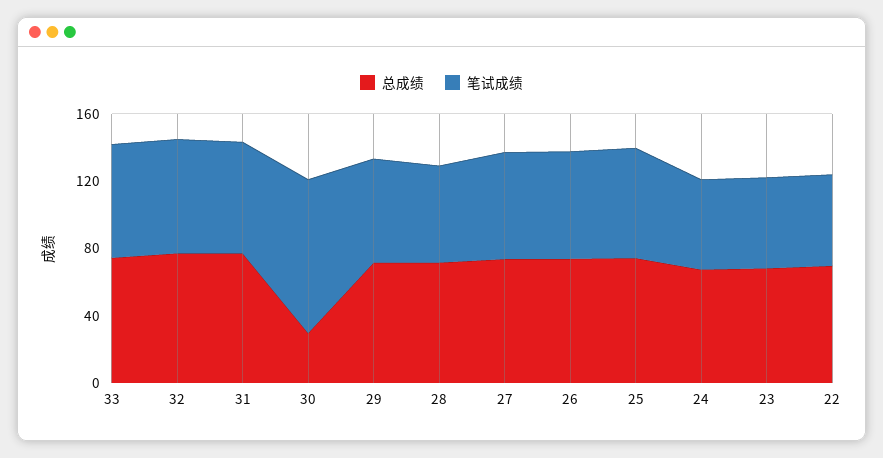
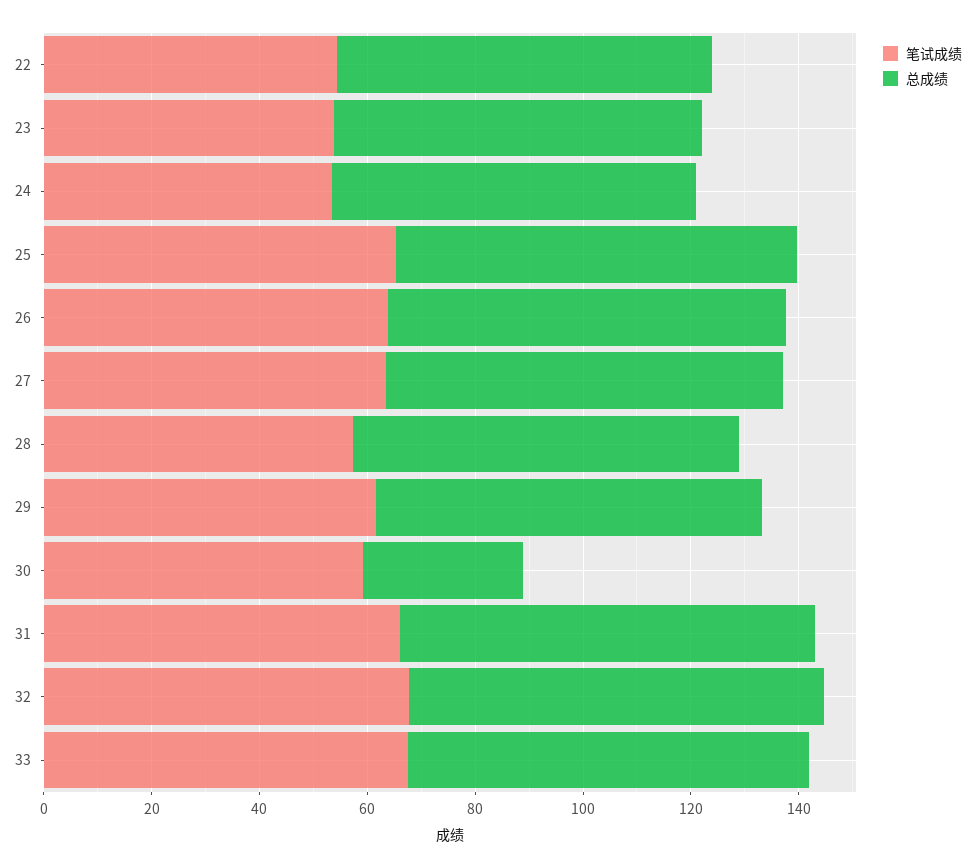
笔试成绩, 30: 90 -> 60

